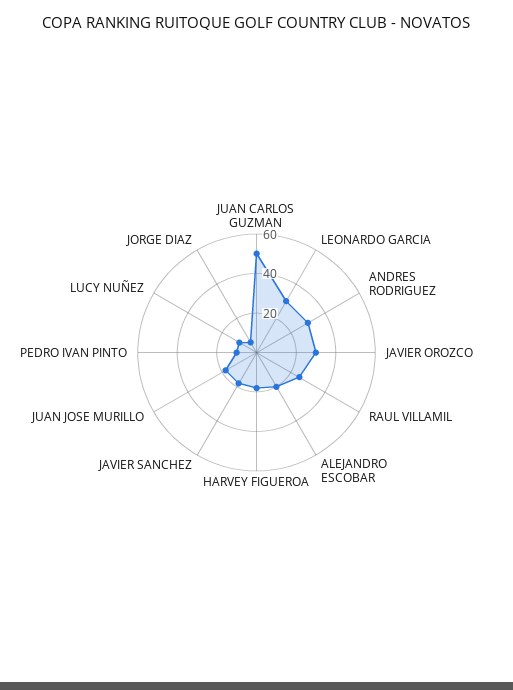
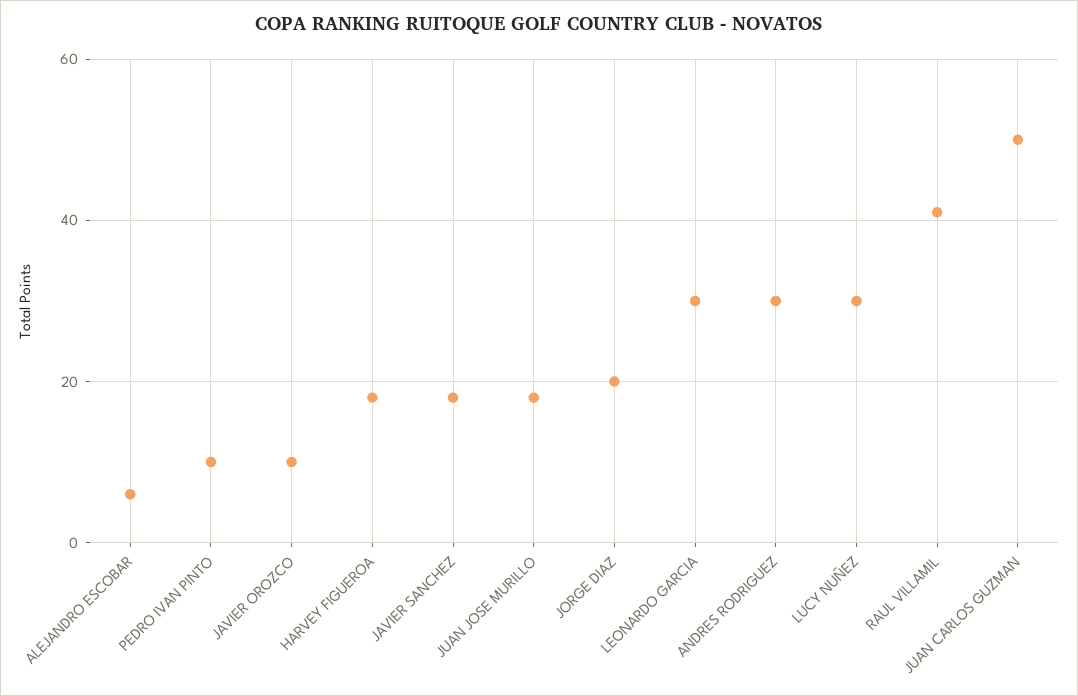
JAVIER OROZCO: 30 -> 10
RAUL VILLAMIL: 25 -> 40
ALEJANDRO ESCOBAR: 20 -> 5
LUCY NUÑEZ: 10 -> 30
JORGE DIAZ: 5 -> 20

